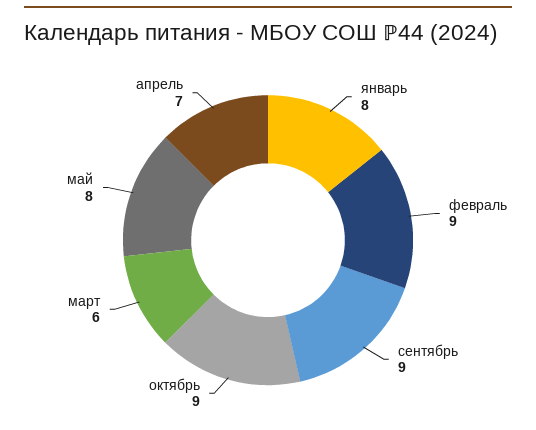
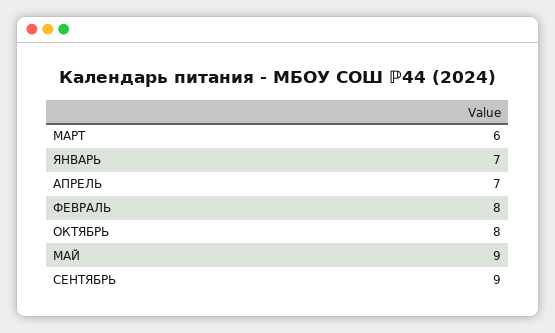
январь: 8 -> 7
февраль: 9 -> 8
октябрь: 9 -> 8
май: 8 -> 9

